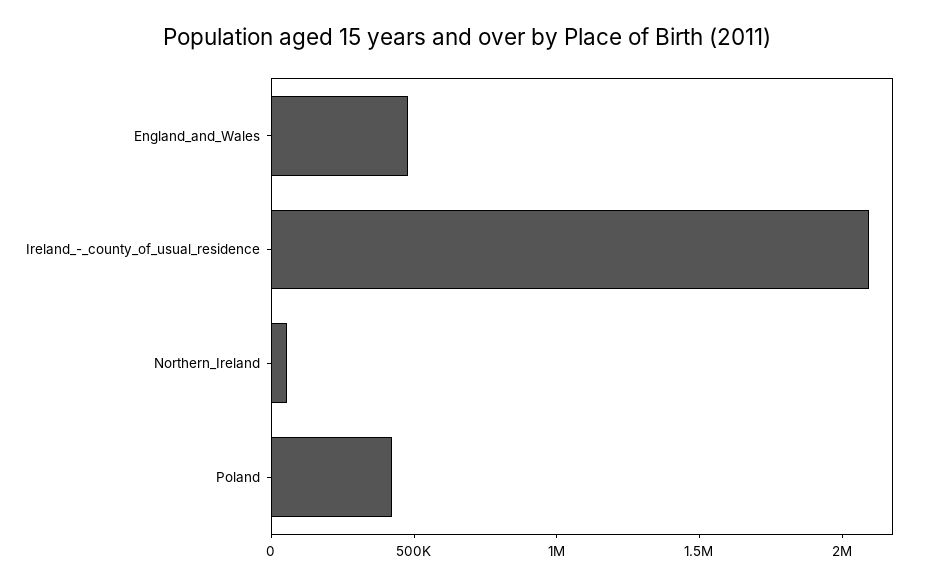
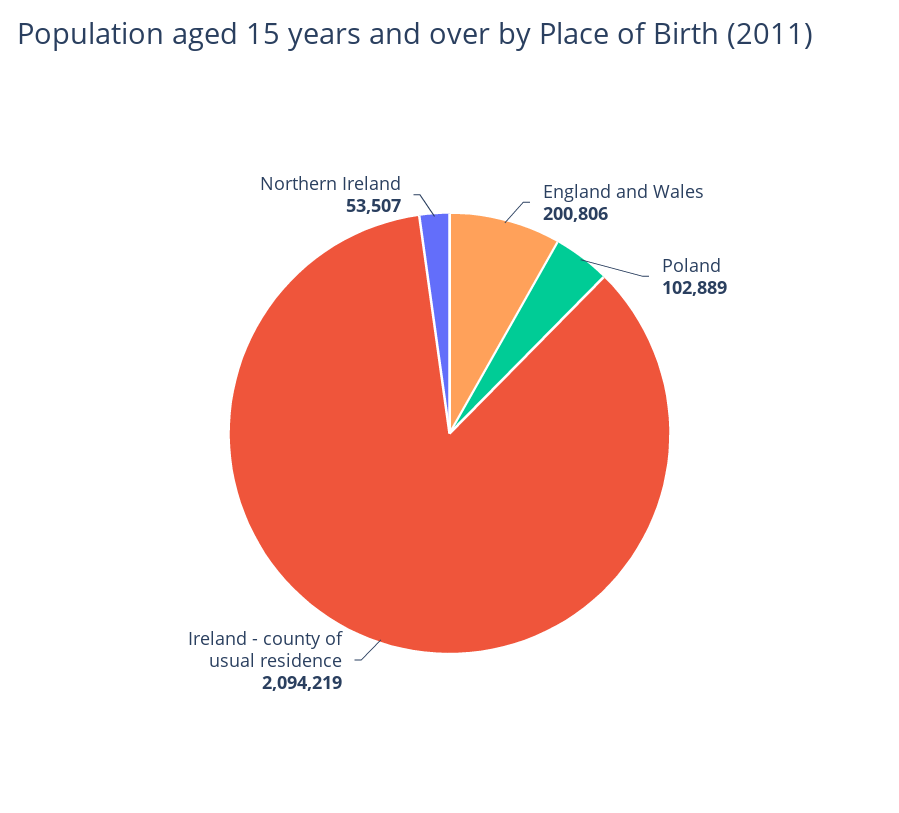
England_and_Wales: 500000 -> 200806
Poland: 400000 -> 102889

